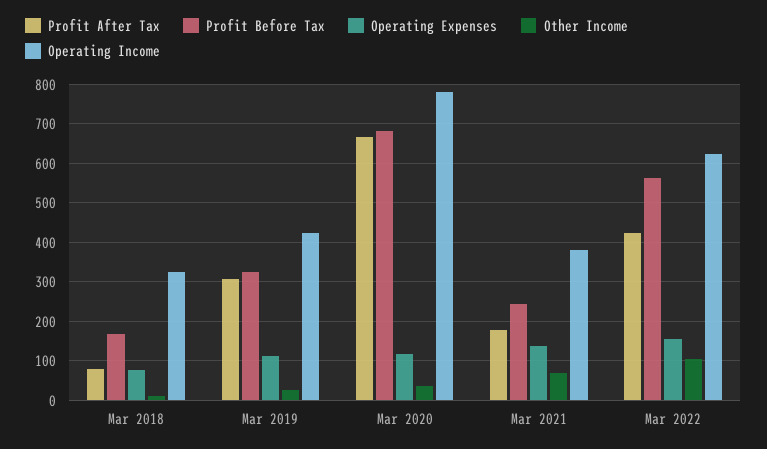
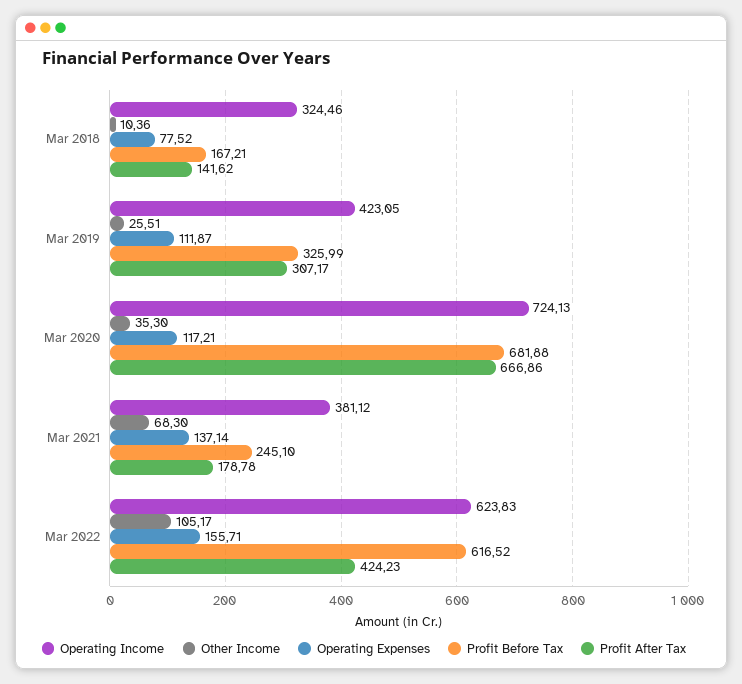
Profit After Tax, Mar 2018: 80 -> 141.62
Operating Income, Mar 2020: 780 -> 724.13
Profit Before Tax, Mar 2022: 560 -> 616.52

